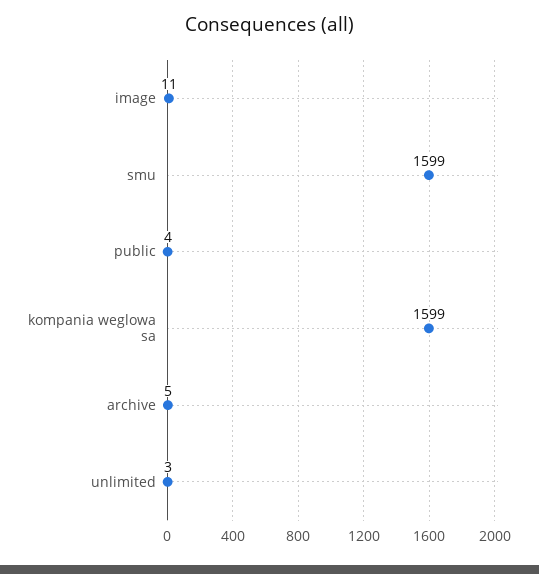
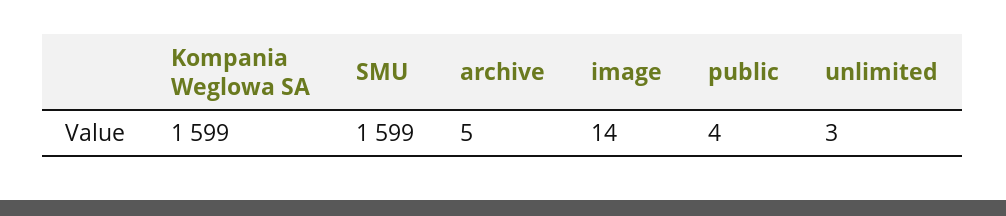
image: 11 -> 14

